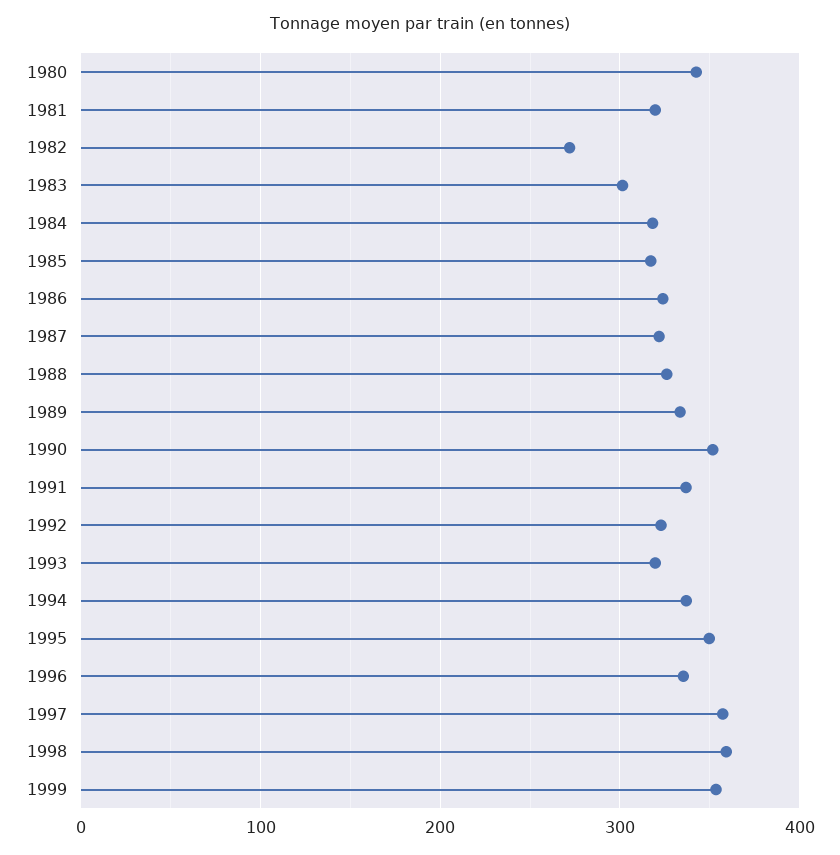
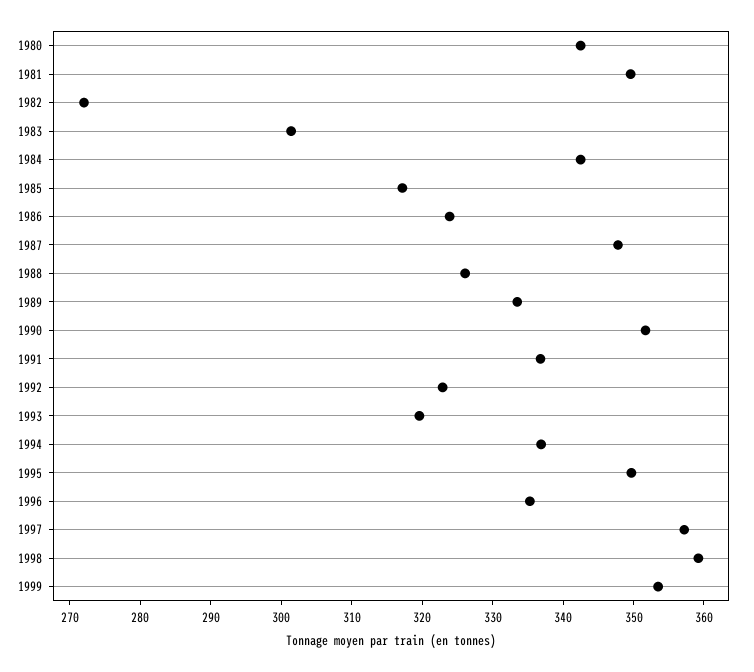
1981: 320 -> 350
1984: 320 -> 342
1987: 320 -> 348

